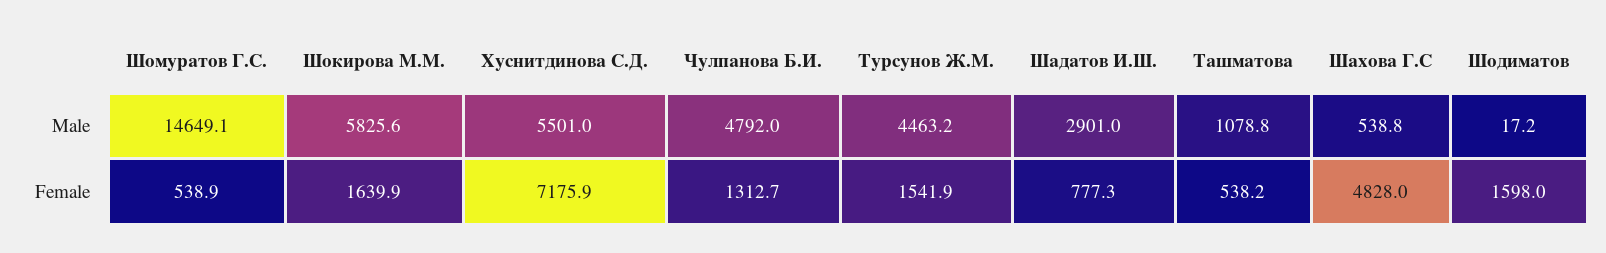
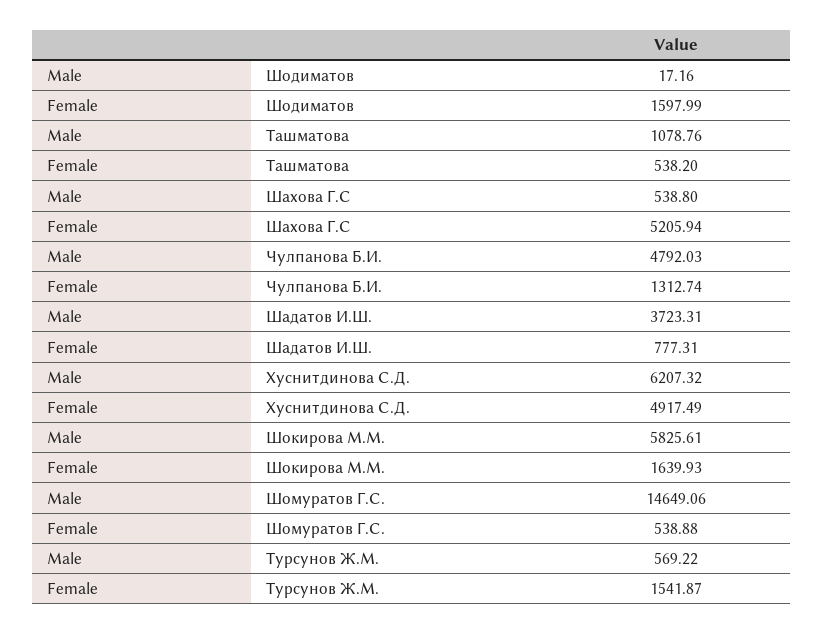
Хуснитдинова С.Д., Male: 5501 -> 6207.32
Турсунов Ж.М., Male: 4463.2 -> 569.22
Шадатов И.Ш., Male: 2901 -> 3723.31
Хуснитдинова С.Д., Female: 7175.9 -> 4917.49
Шахова Г.С, Female: 4828 -> 5205.94

